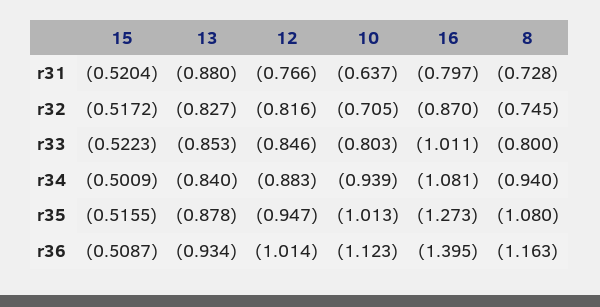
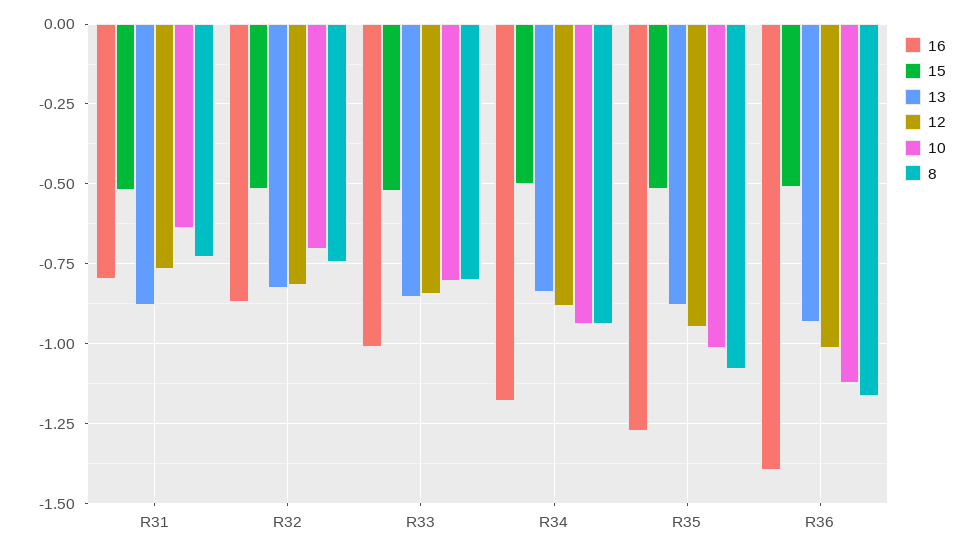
16, r34: -1.081 -> -1.175

